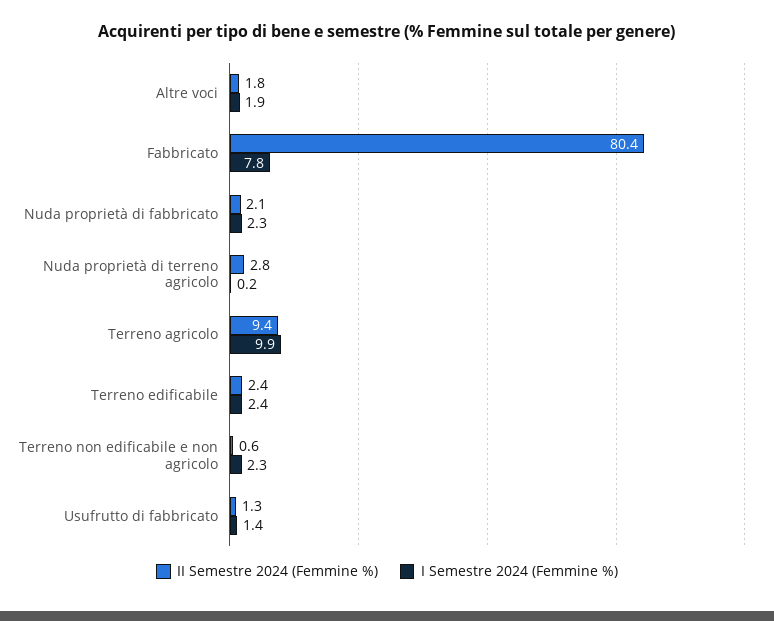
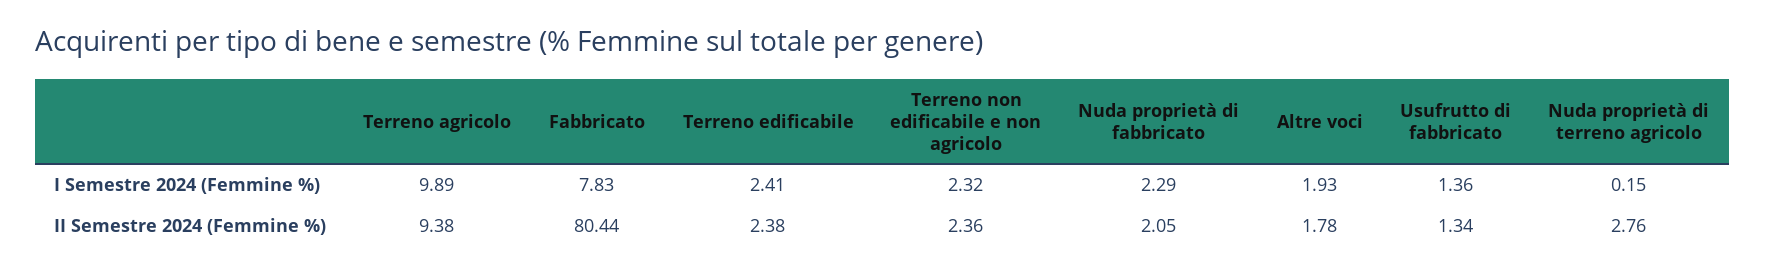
II Semestre 2024 (Femmine %), Terreno non edificabile e non agricolo: 0.6 -> 2.36

